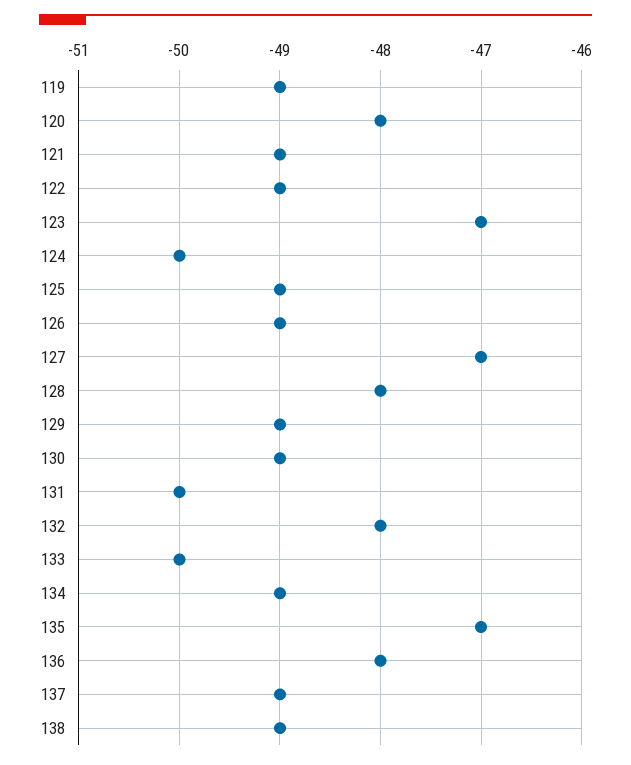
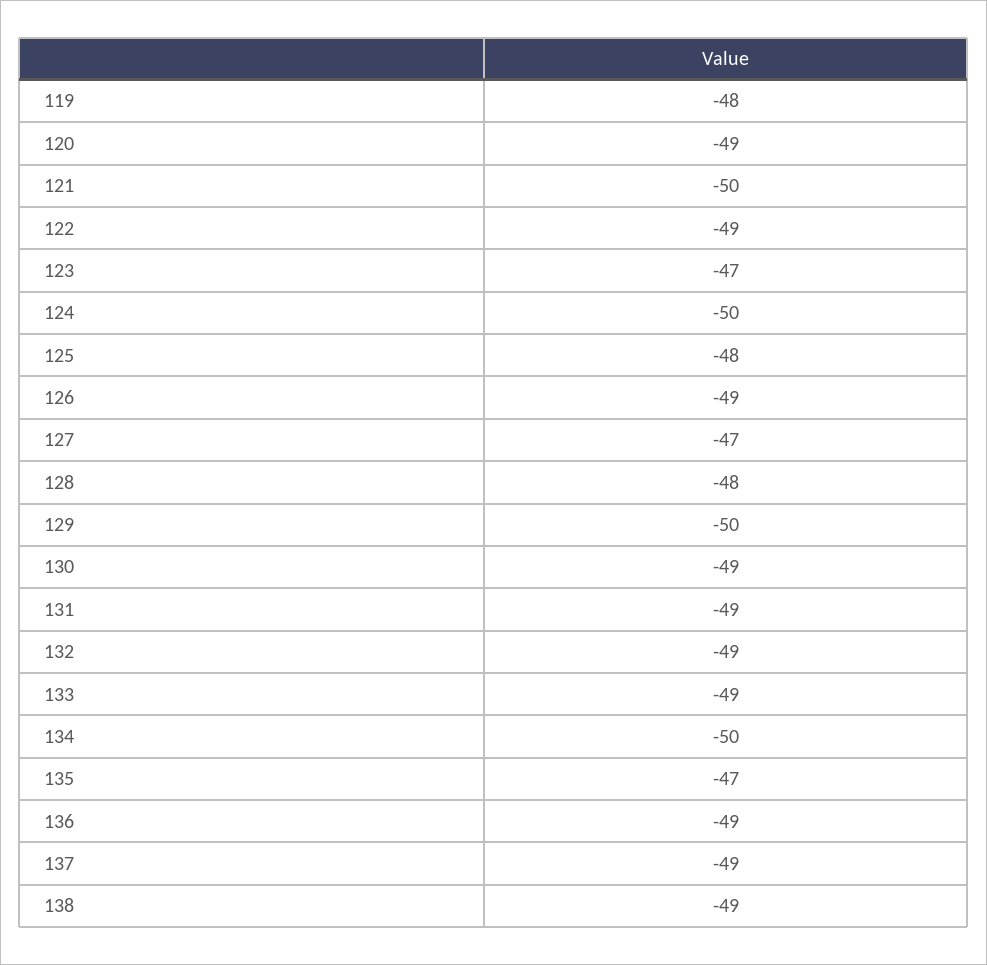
119: -49 -> -48
120: -48 -> -49
121: -49 -> -50
125: -49 -> -48
129: -49 -> -50
131: -50 -> -49
132: -48 -> -49
133: -50 -> -49
134: -49 -> -50
136: -48 -> -49

